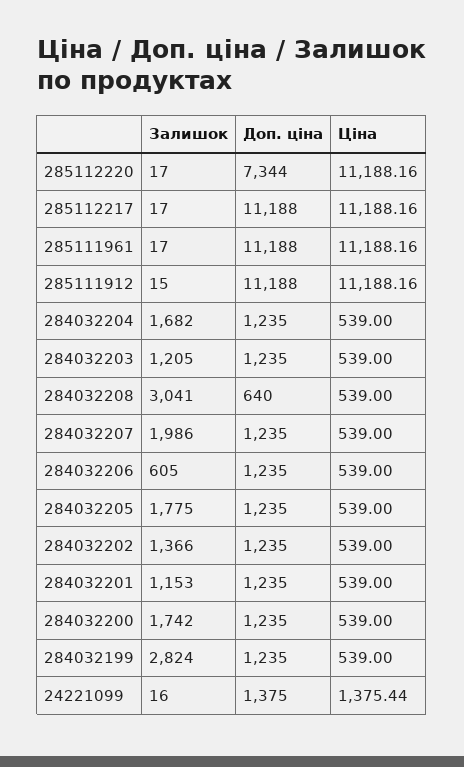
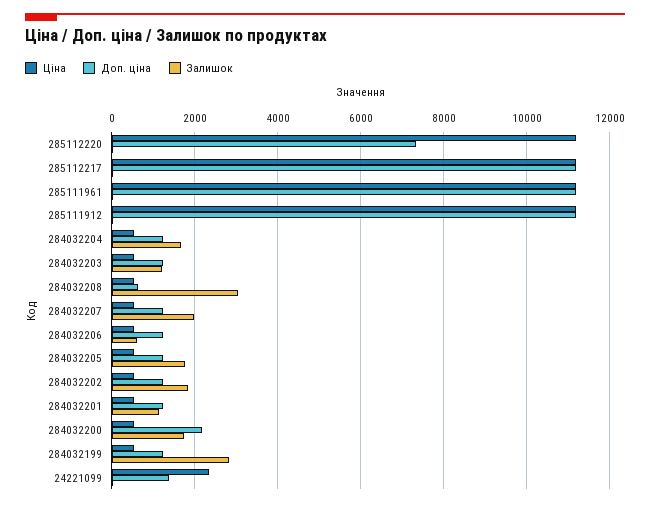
Залишок, 284032202: 1366 -> 1800
Доп. ціна, 284032200: 1235 -> 2200
Ціна, 24221099: 1375.44 -> 2400

